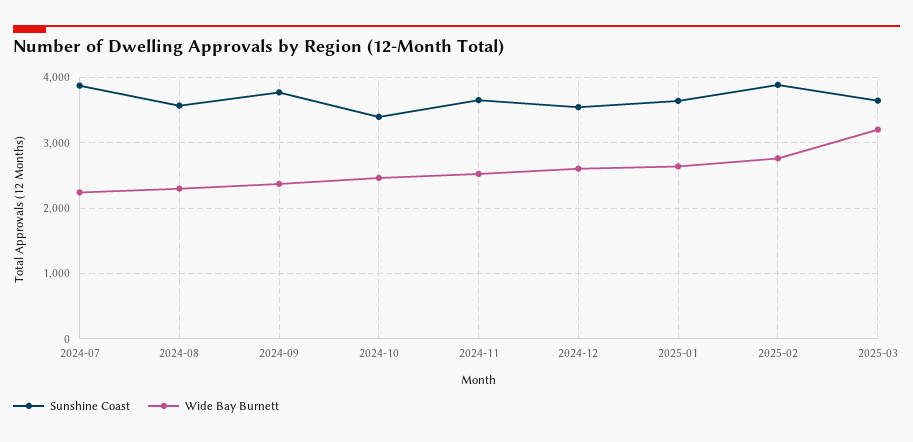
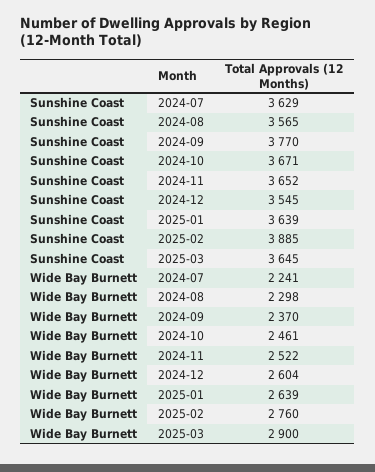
Sunshine Coast, 2024-07: 3900 -> 3629
Sunshine Coast, 2024-10: 3400 -> 3671
Wide Bay Burnett, 2025-03: 3200 -> 2900

